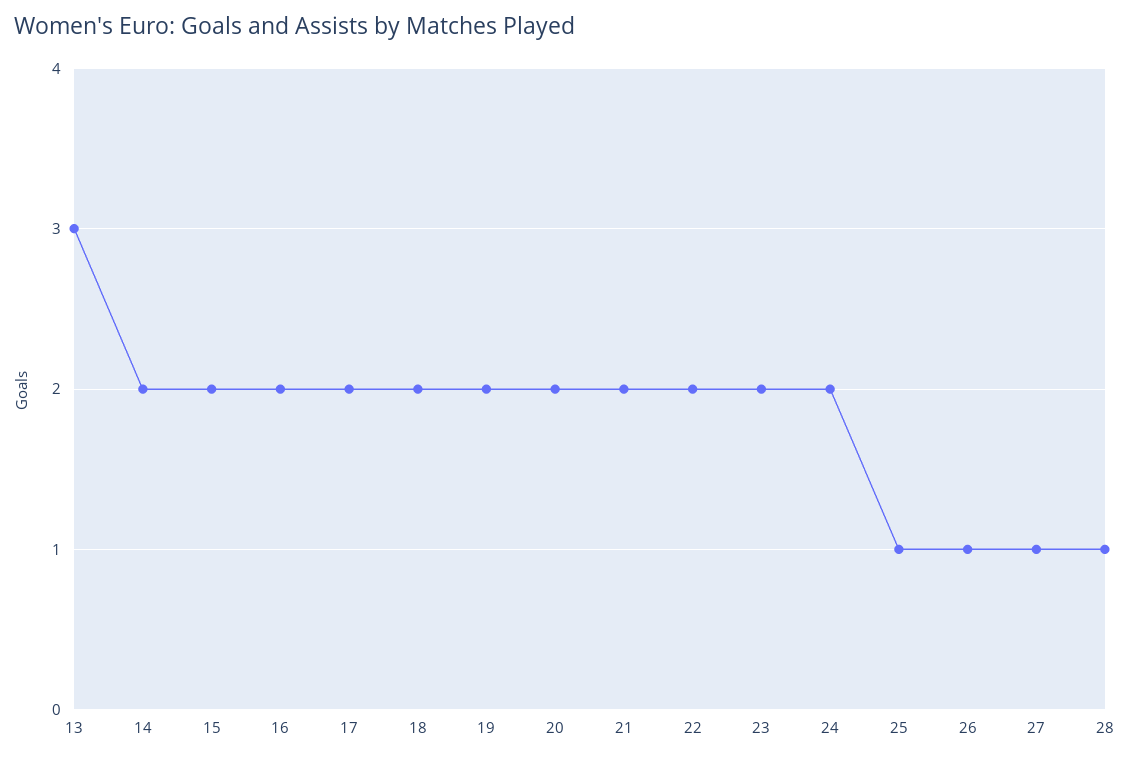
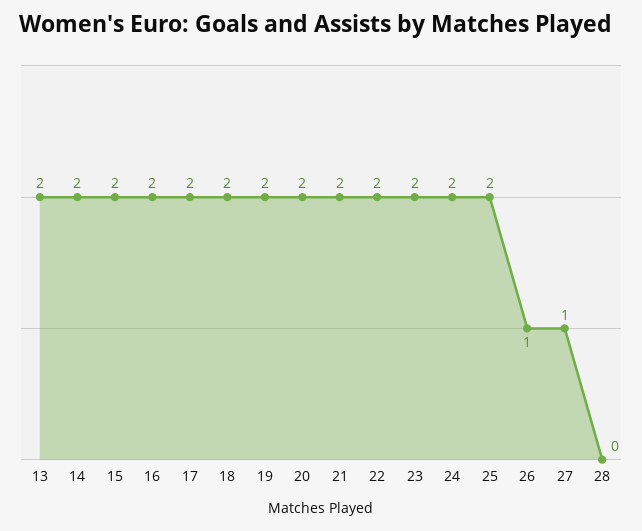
13: 3 -> 2
25: 1 -> 2
28: 1 -> 0

